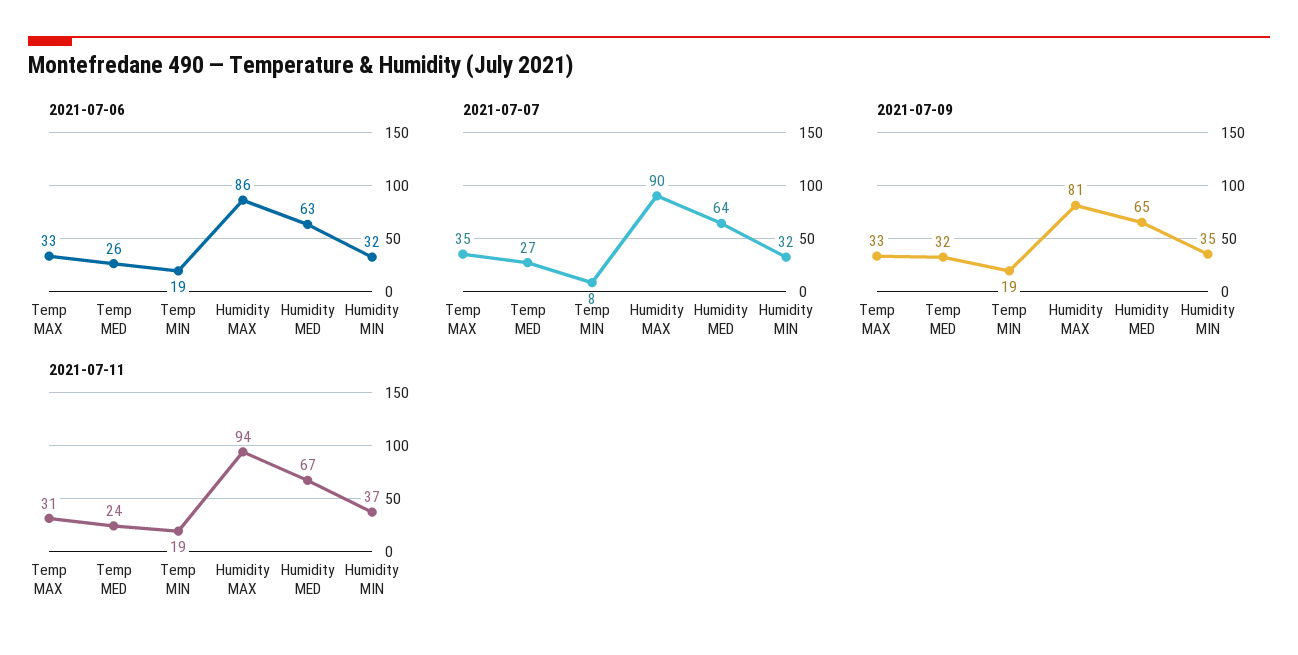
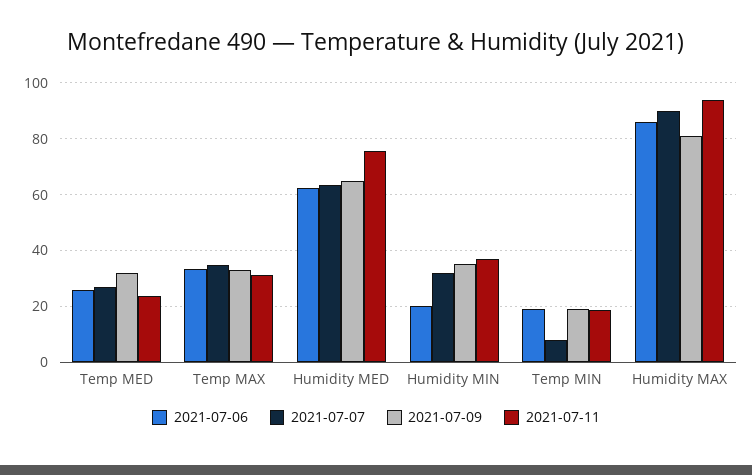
2021-07-06, Humidity MIN: 32 -> 20
2021-07-11, Humidity MED: 67 -> 75

